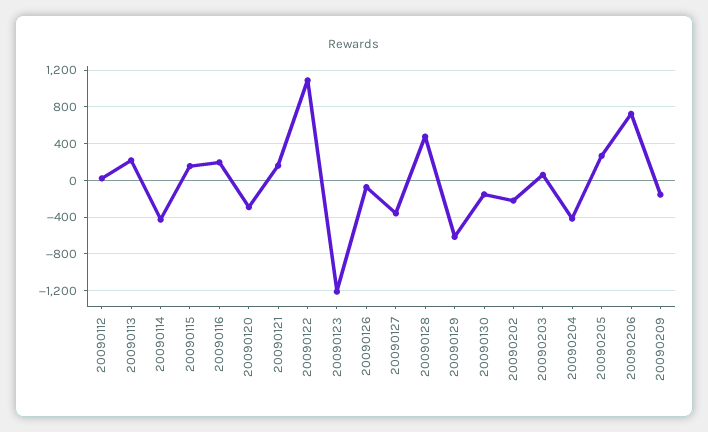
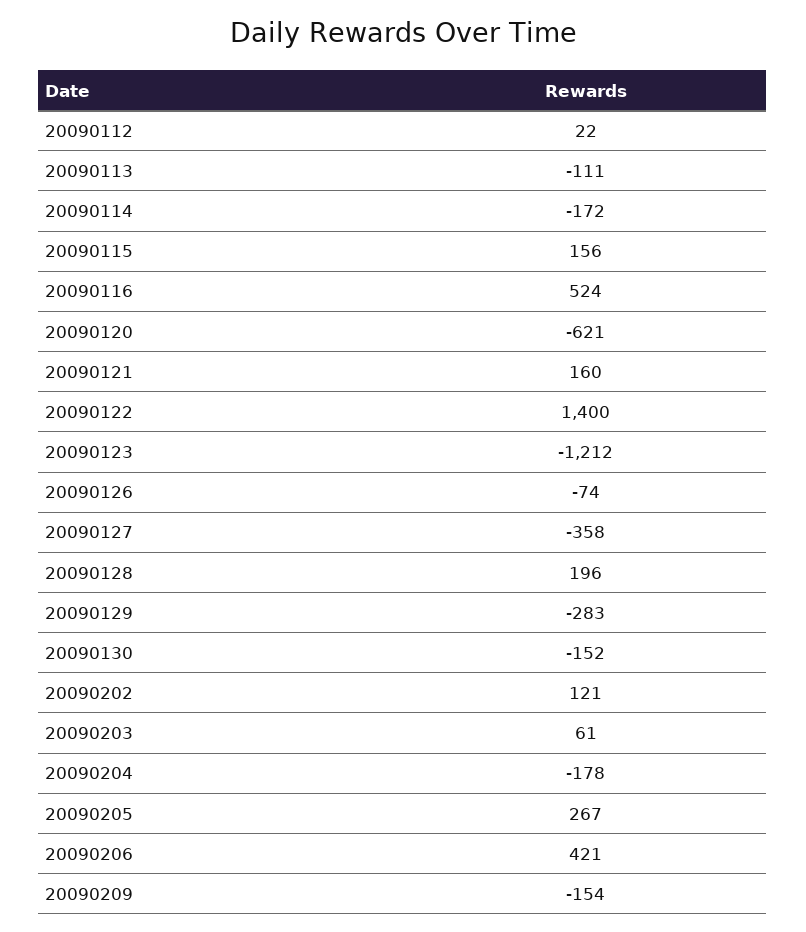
20090113: 200 -> -111
20090114: -400 -> -172
20090116: 200 -> 524
20090120: -300 -> -621
20090122: 1100 -> 1400
20090128: 500 -> 196
20090129: -600 -> -283
20090202: -200 -> 121
20090204: -400 -> -178
20090206: 700 -> 421

